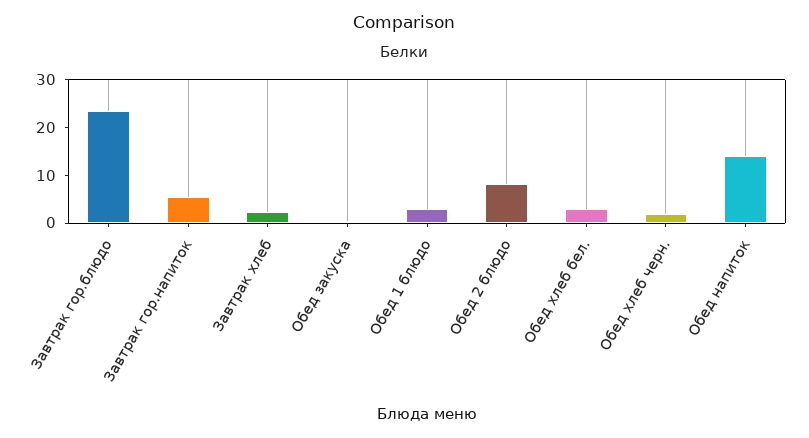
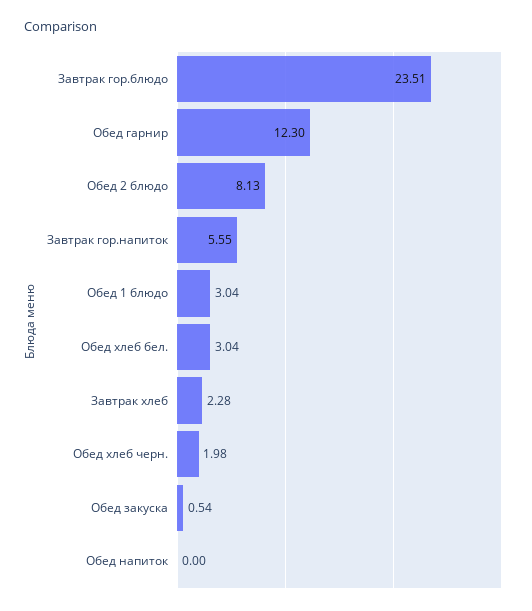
Обед напиток: 14 -> 0
Обед гарнир: none -> 12.3

